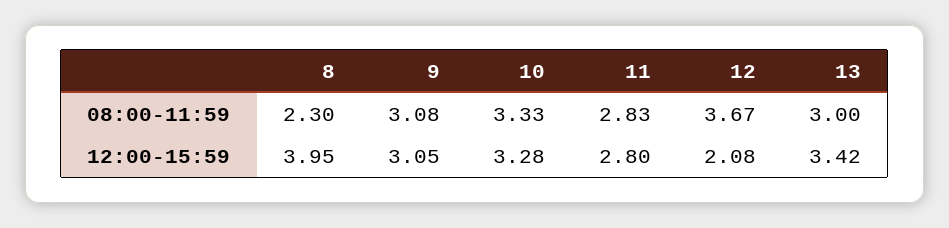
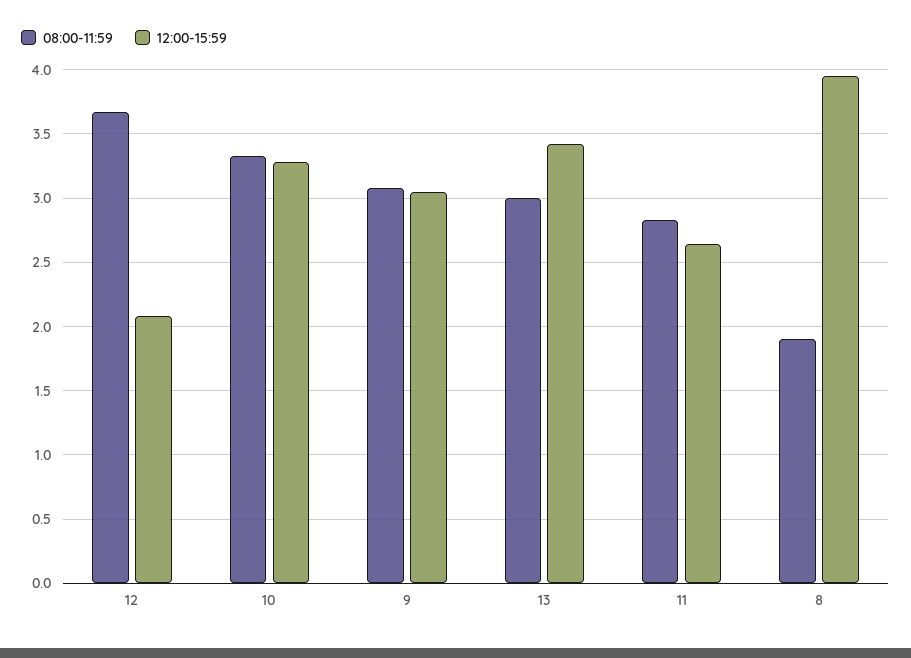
08:00-11:59, 8: 2.3 -> 1.9
12:00-15:59, 11: 2.8 -> 2.65

